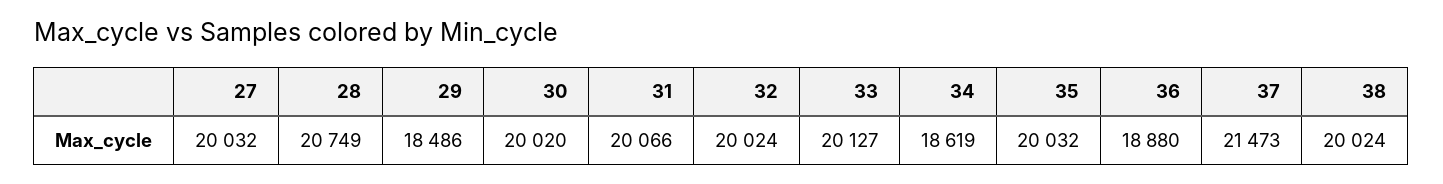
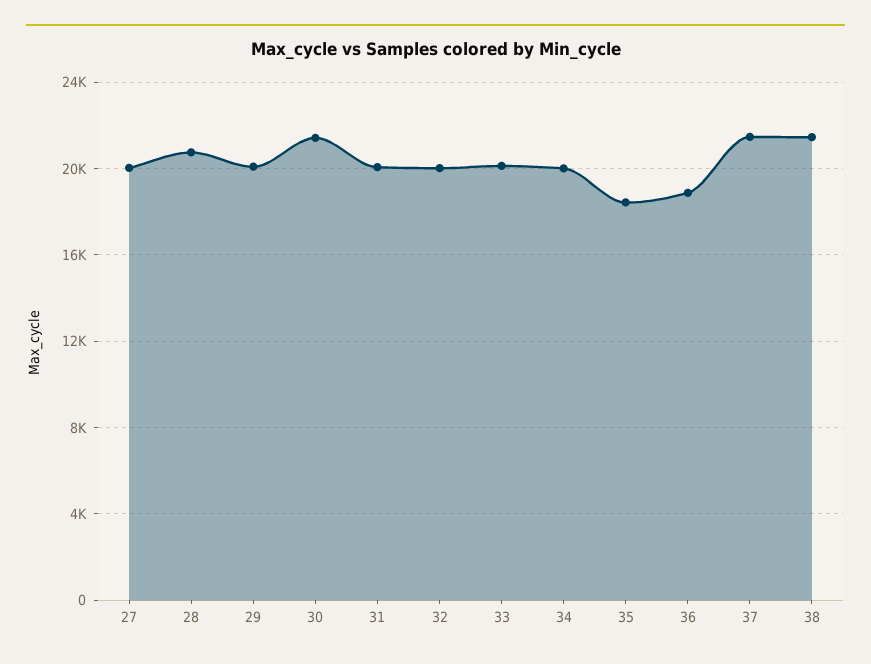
29: 18486 -> 20000
30: 20020 -> 21500
34: 18619 -> 20000
35: 20032 -> 18500
38: 20024 -> 21500

